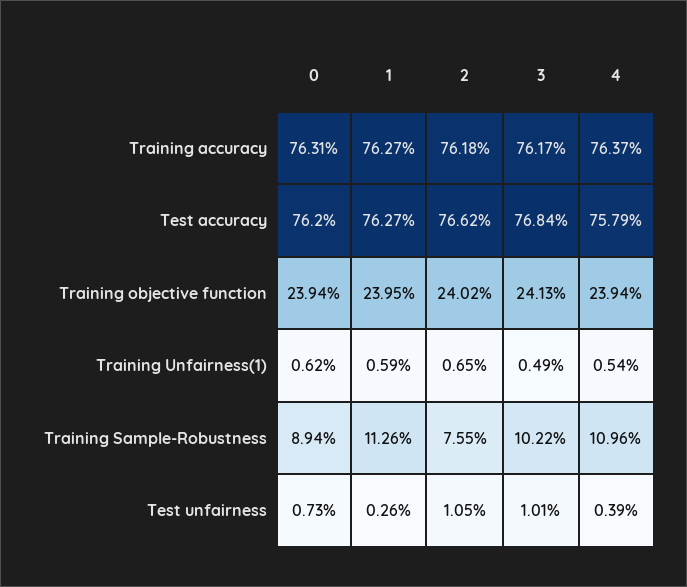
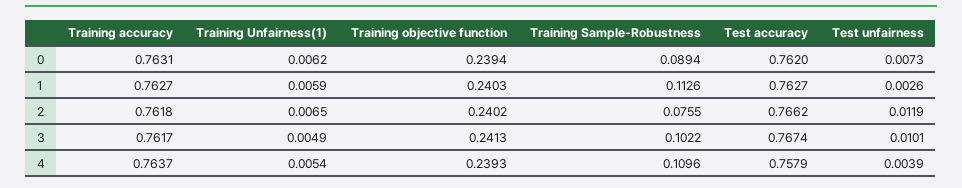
3, Test accuracy: 0.7684 -> 0.7674
1, Training objective function: 0.2395 -> 0.2403
4, Training objective function: 0.2394 -> 0.2393
2, Test unfairness: 0.0105 -> 0.0119

